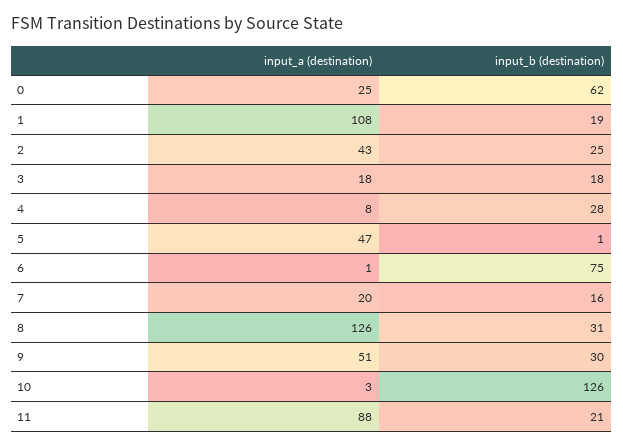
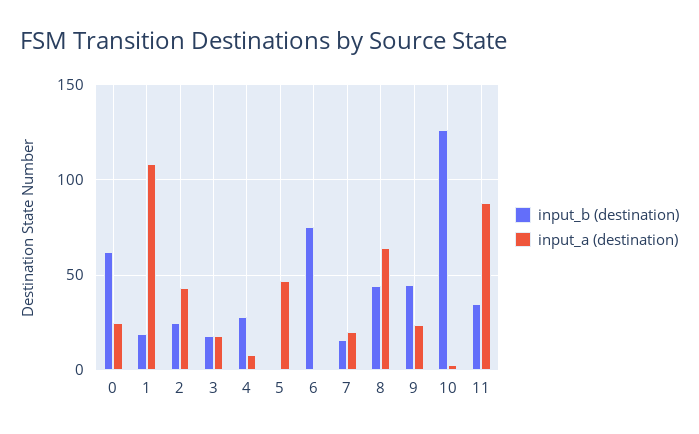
input_a (destination), 8: 126 -> 65
input_b (destination), 8: 31 -> 45
input_a (destination), 9: 51 -> 25
input_b (destination), 9: 30 -> 45
input_b (destination), 11: 21 -> 35

